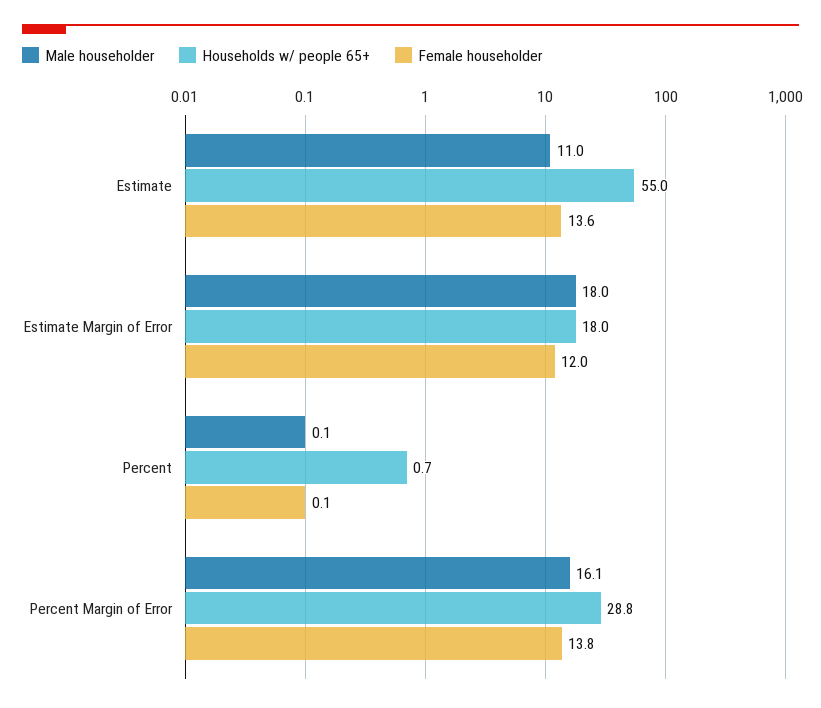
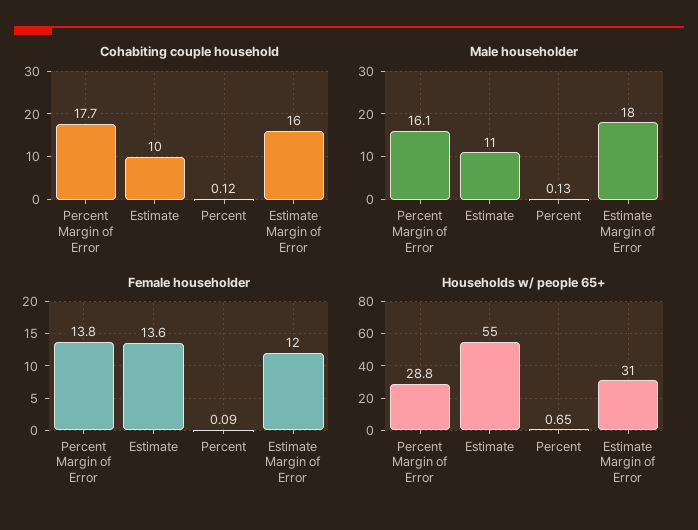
Households w/ people 65+, Estimate Margin of Error: 18 -> 31
Cohabiting couple household, Percent Margin of Error: none -> 17.7
Cohabiting couple household, Estimate: none -> 10
Cohabiting couple household, Percent: none -> 0.12
Cohabiting couple household, Estimate Margin of Error: none -> 16

